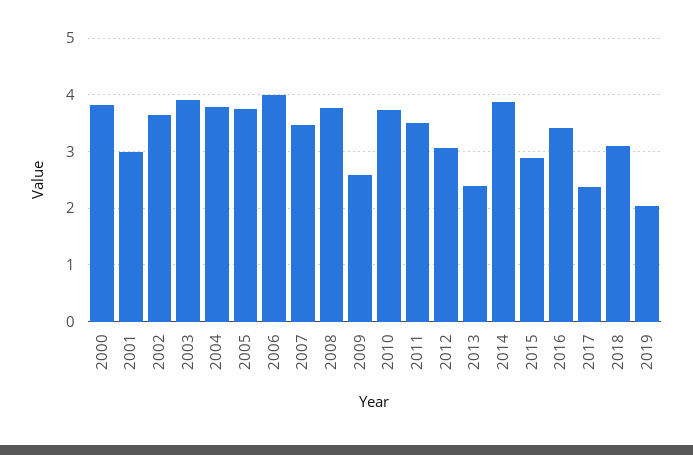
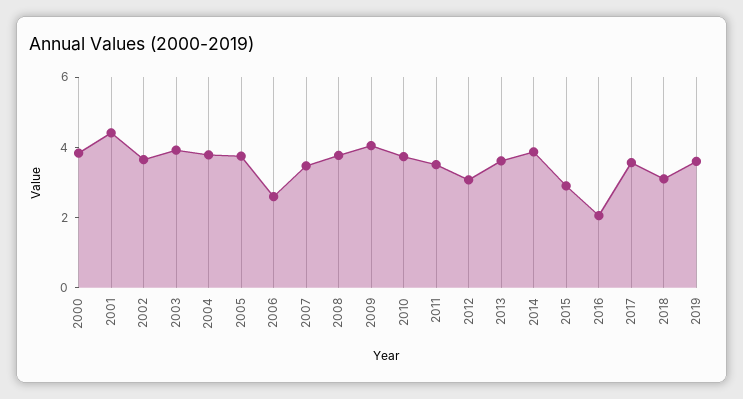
2001: 3 -> 4.5
2006: 4 -> 2.5
2009: 2.6 -> 4
2013: 2.4 -> 3.5
2016: 3.4 -> 2
2017: 2.4 -> 3.5
2019: 2 -> 3.5

